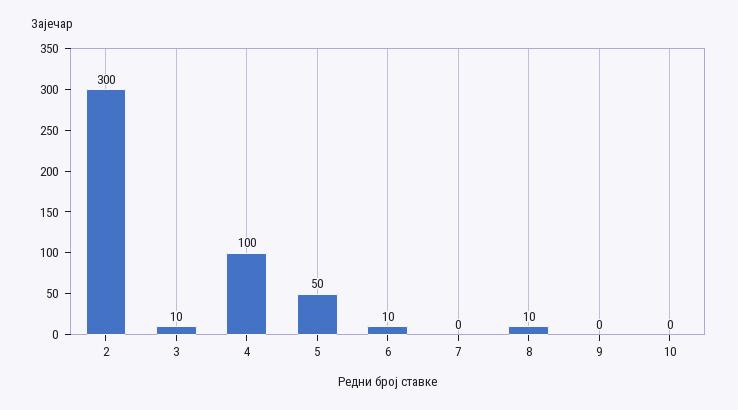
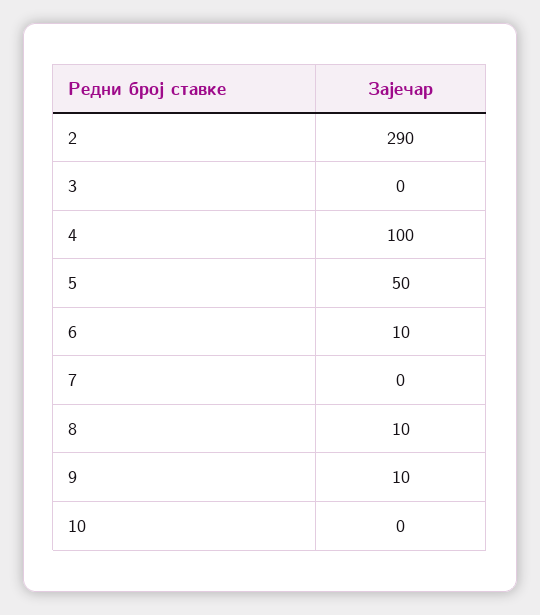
2: 300 -> 290
3: 10 -> 0
9: 0 -> 10

